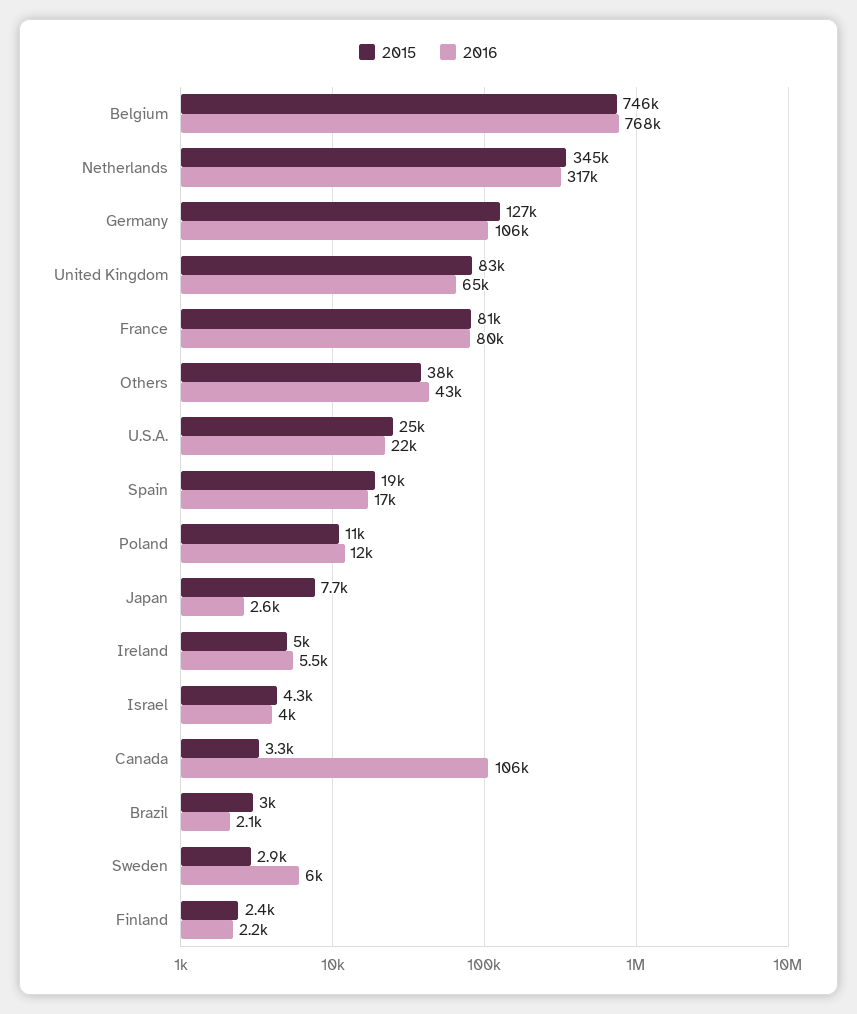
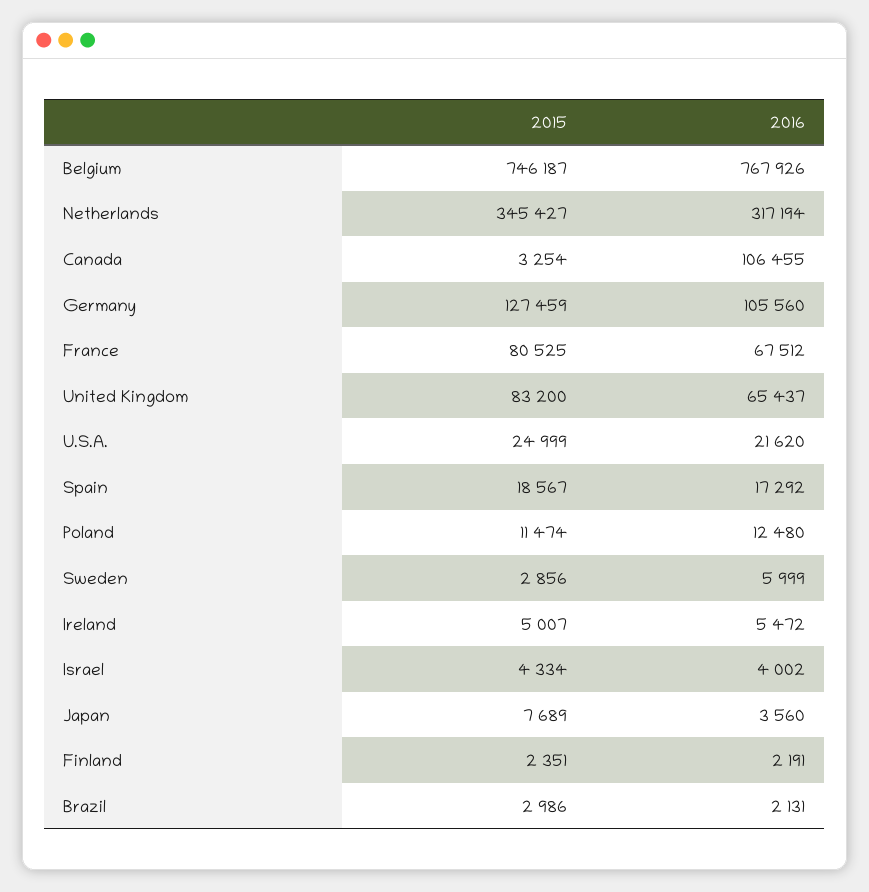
2016, France: 80000 -> 67512
2015, Others: 38000 -> none
2016, Others: 43000 -> none
2016, Japan: 2600 -> 3560

